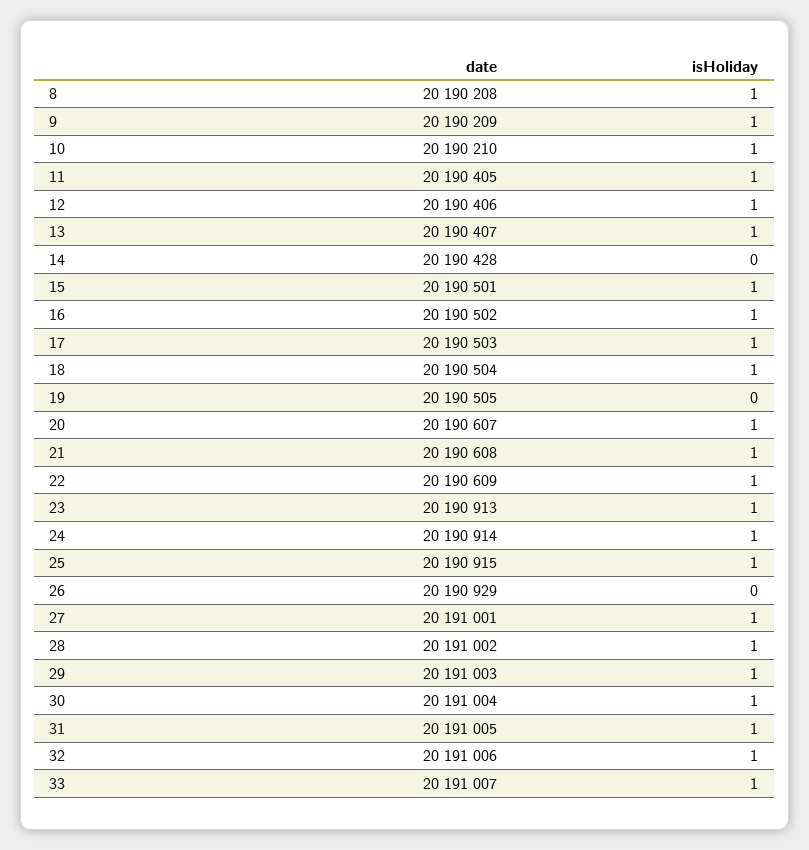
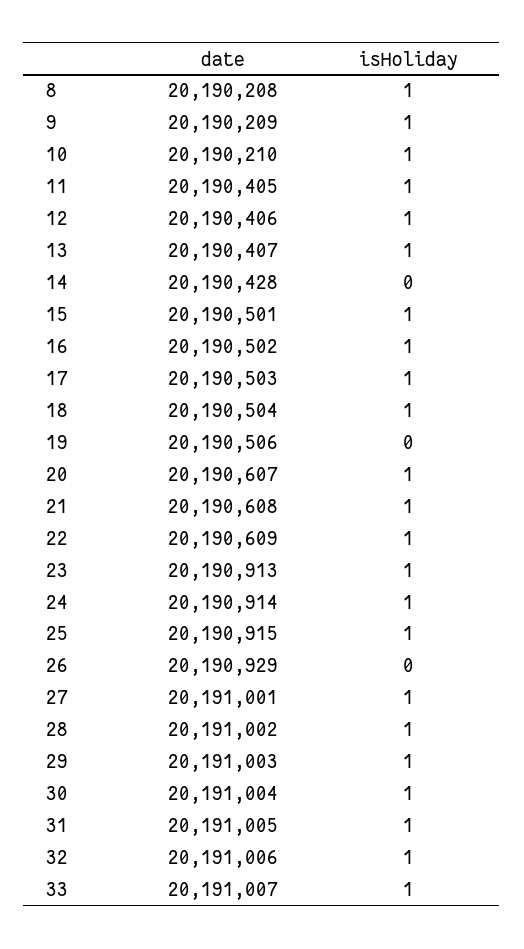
date, 19: 20190505 -> 20190506

